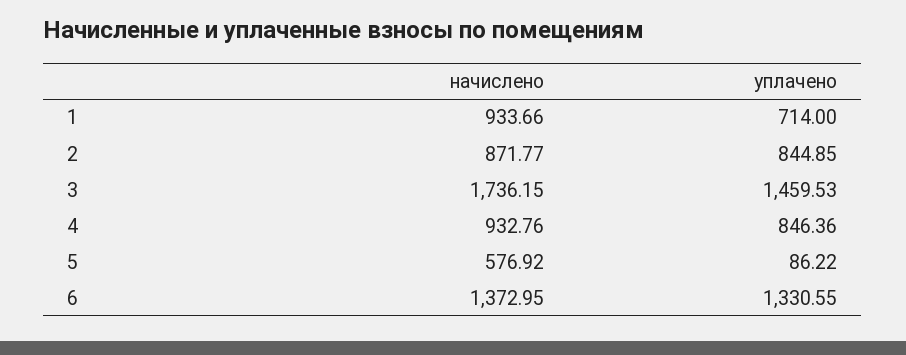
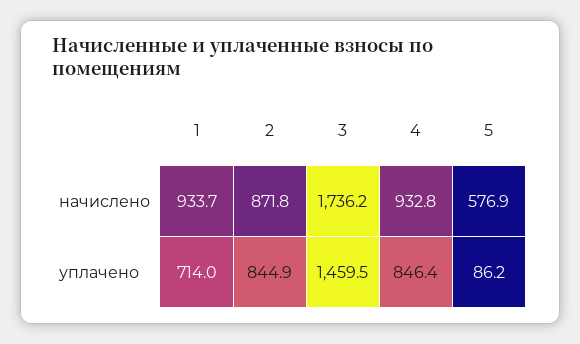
начислено, 6: 1372.95 -> none
уплачено, 6: 1330.55 -> none

